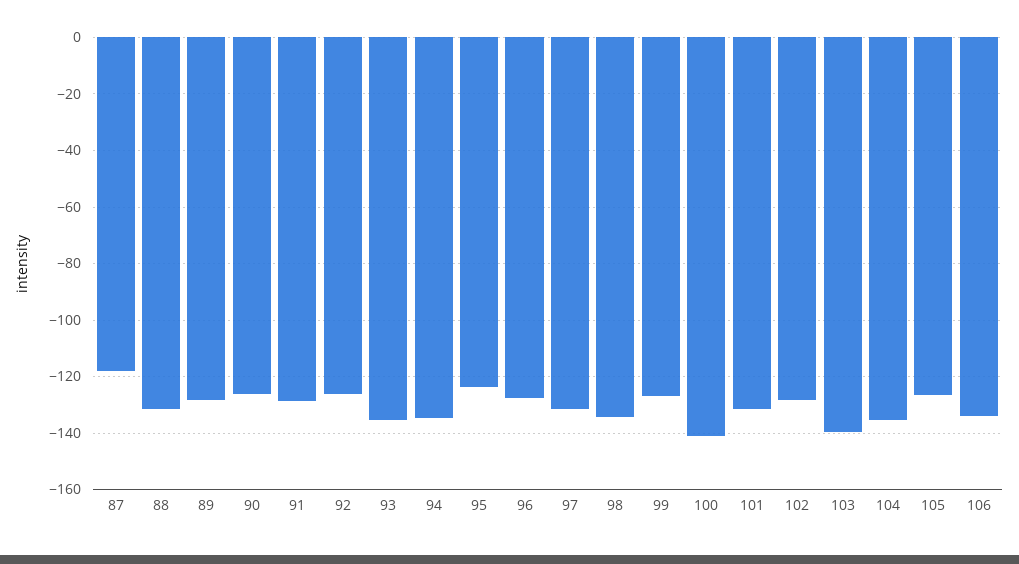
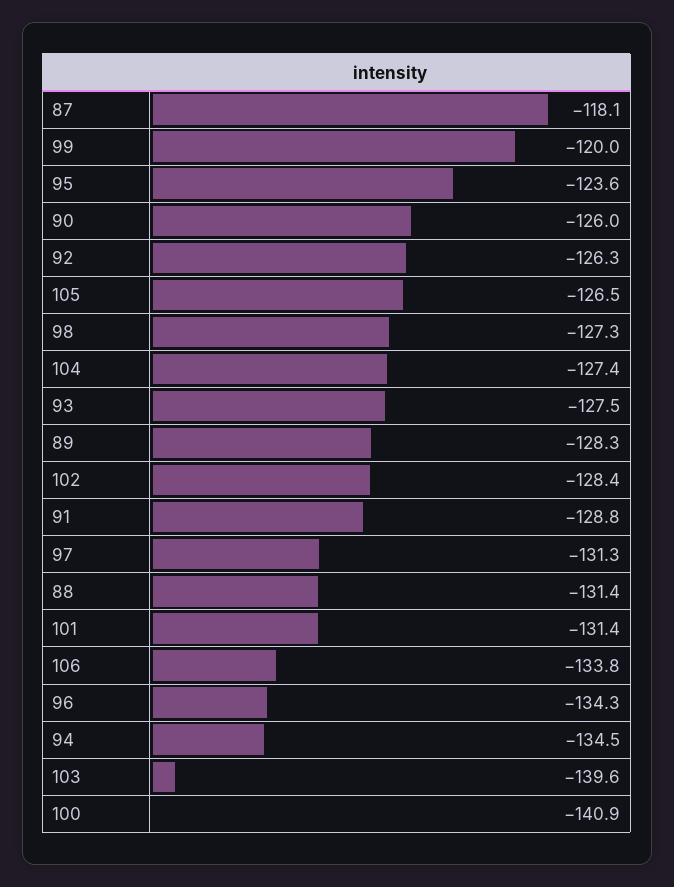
93: -135 -> -127.5
96: -127.5 -> -134.3
98: -135 -> -127.3
99: -127.5 -> -120
104: -135 -> -127.4

